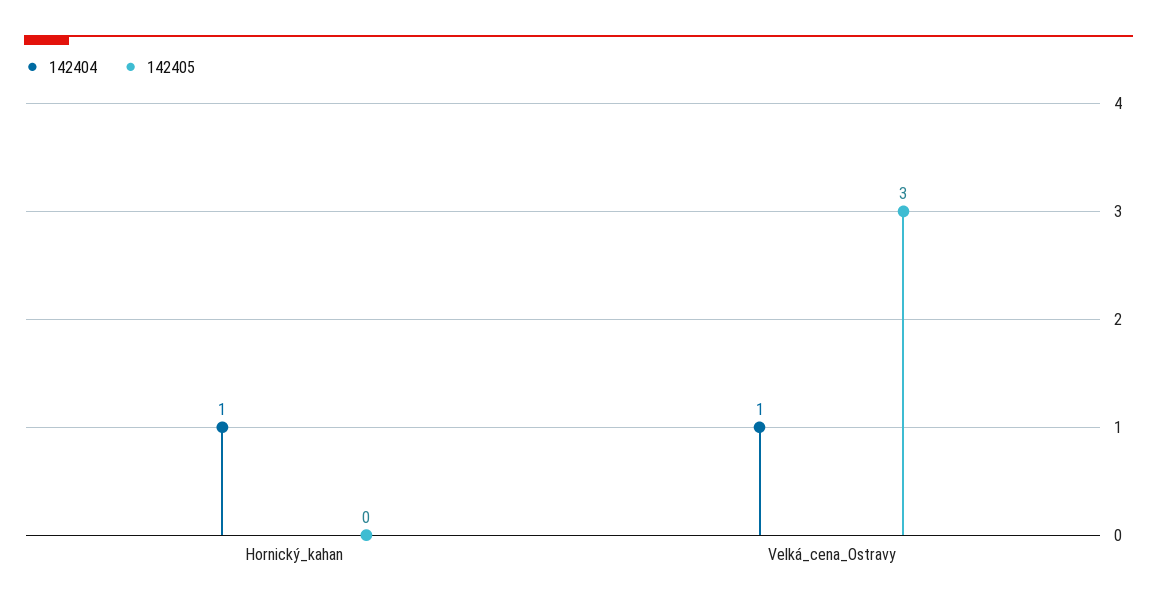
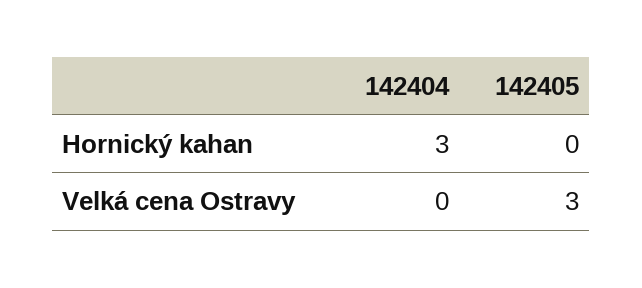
142404, Hornický_kahan: 1 -> 3
142404, Velká_cena_Ostravy: 1 -> 0

